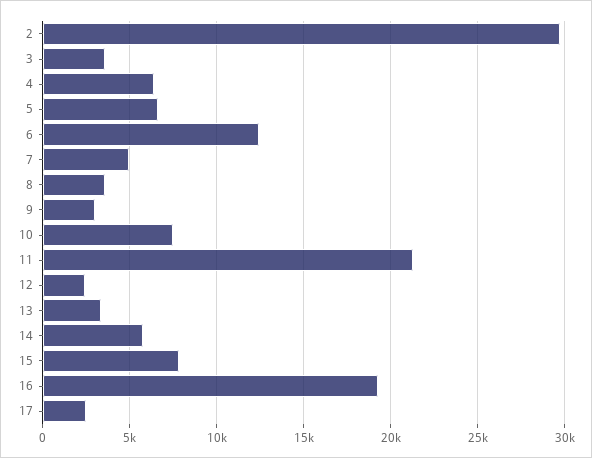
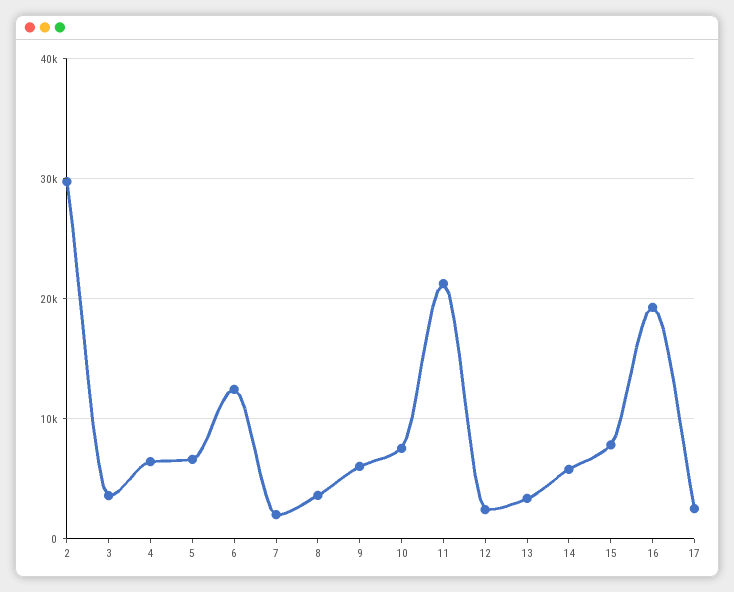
7: 5000 -> 2000
9: 3000 -> 6000

